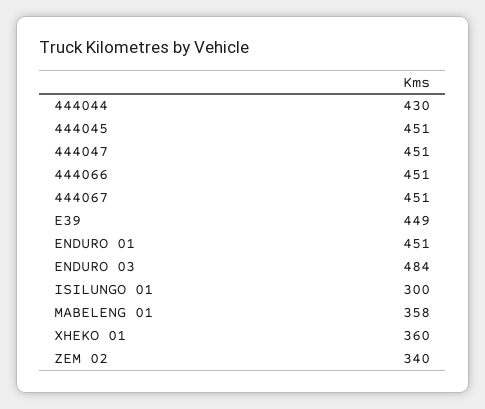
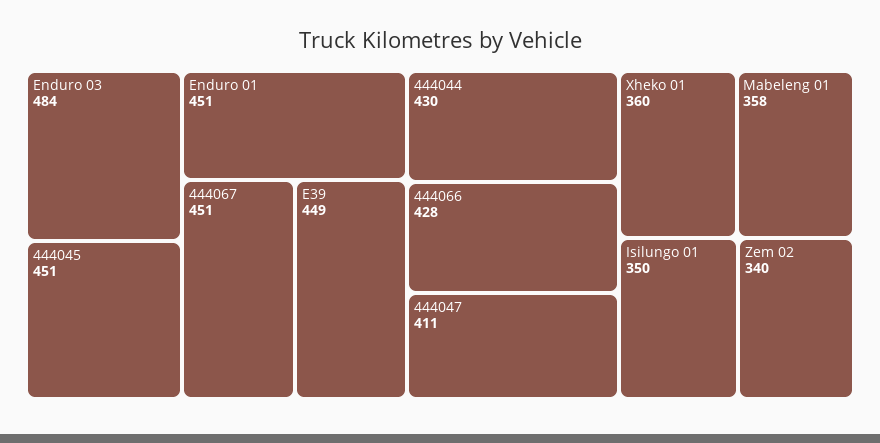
444047: 451 -> 411
444066: 451 -> 428
ISILUNGO 01: 300 -> 350

